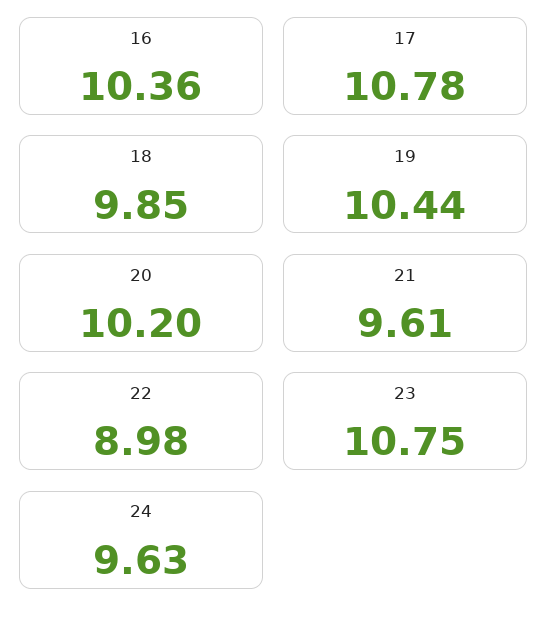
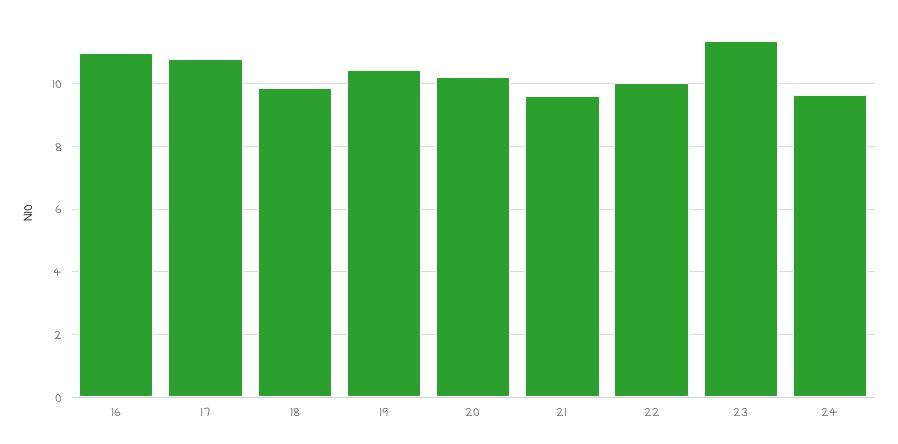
16: 10.36 -> 11
22: 8.98 -> 10
23: 10.75 -> 11.4

